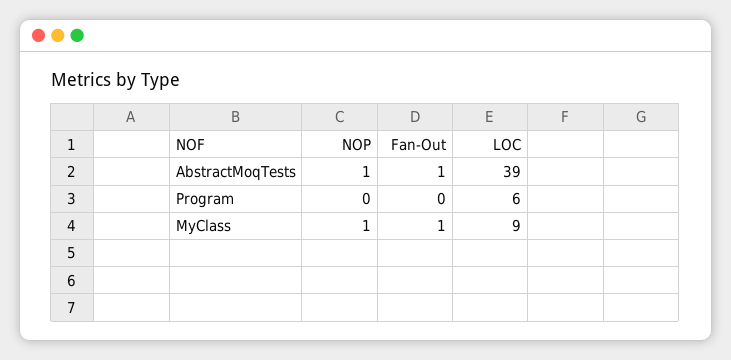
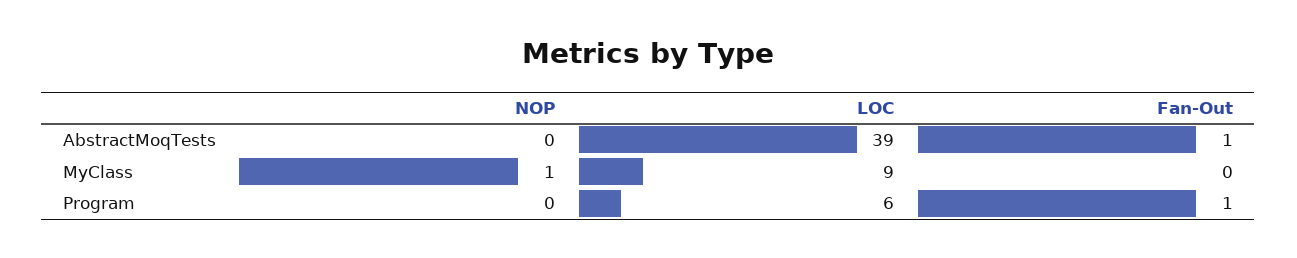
NOP, AbstractMoqTests: 1 -> 0
Fan-Out, Program: 0 -> 1
Fan-Out, MyClass: 1 -> 0

